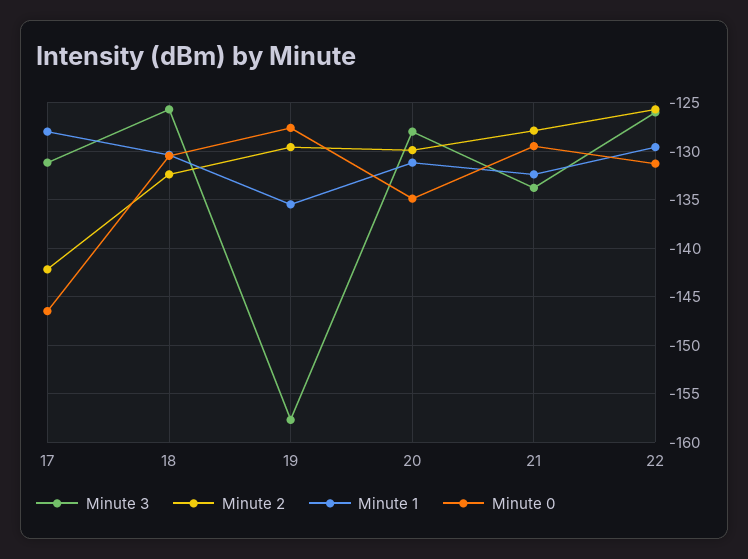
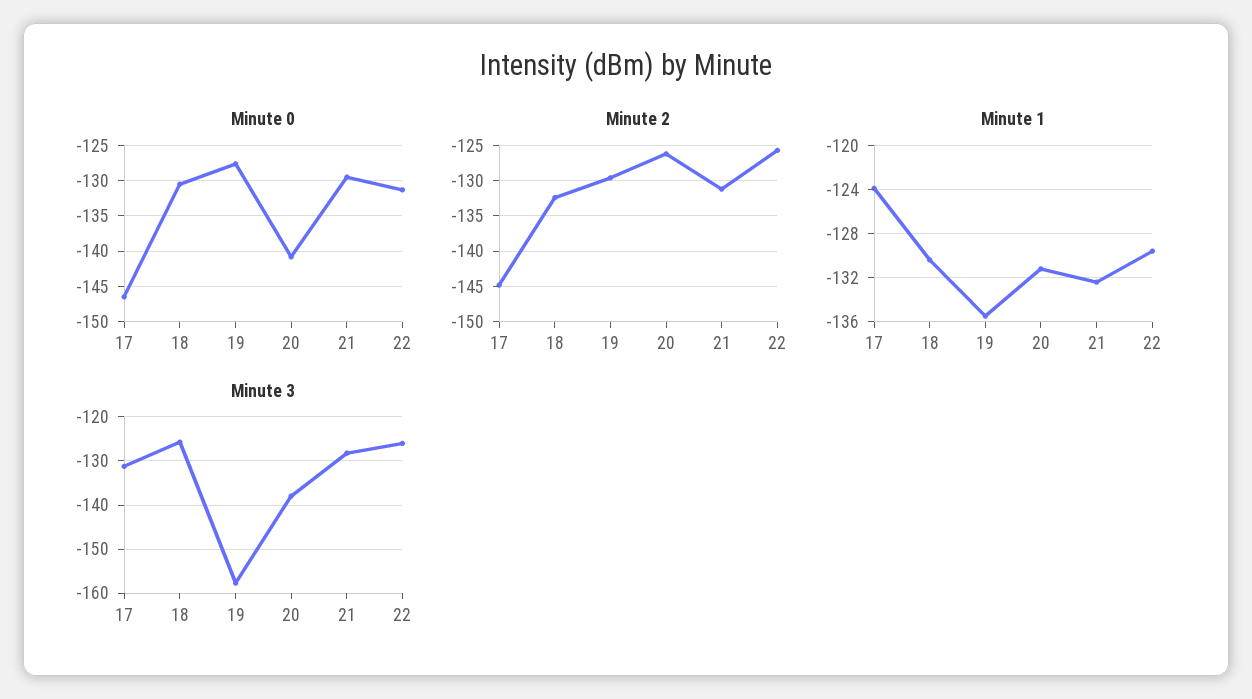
Minute 2, 17: -142 -> -145
Minute 1, 17: -128 -> -124
Minute 3, 20: -128 -> -138
Minute 2, 20: -130 -> -126
Minute 0, 20: -135 -> -141
Minute 3, 21: -134 -> -128
Minute 2, 21: -128 -> -131

